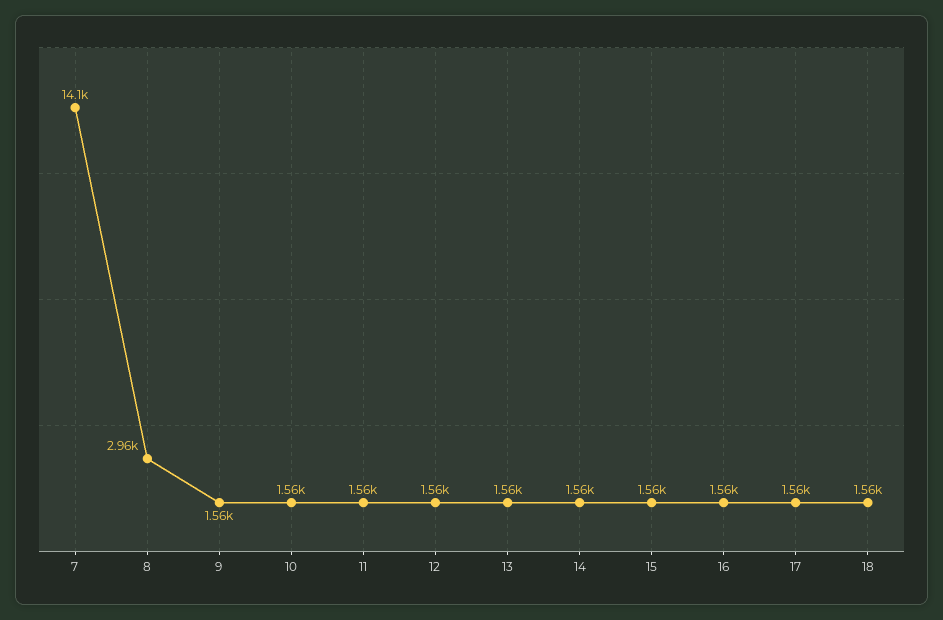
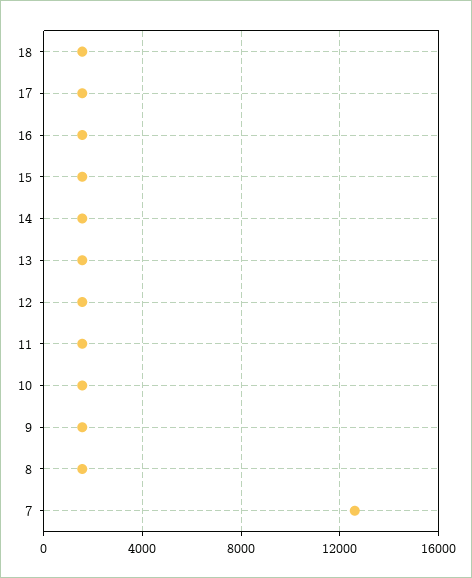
7: 14100 -> 12500
8: 2960 -> 1500

